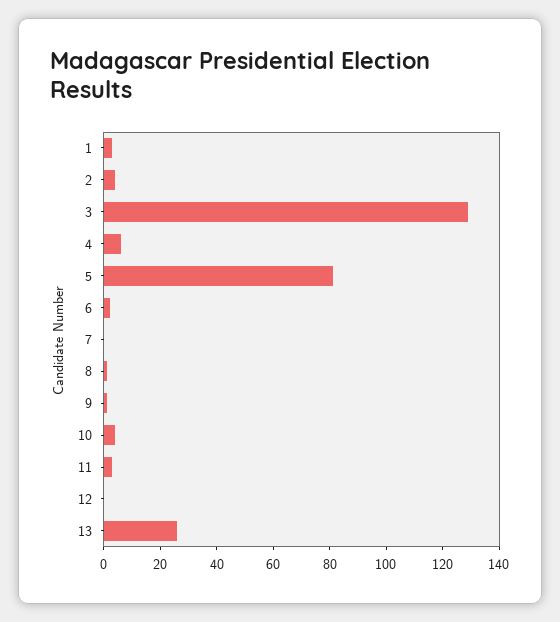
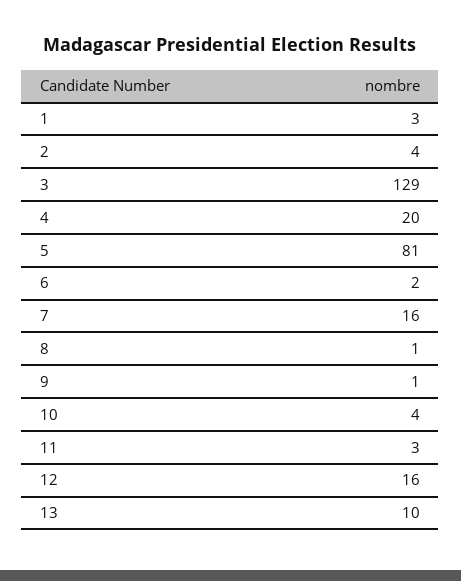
4: 5 -> 20
7: 0 -> 16
12: 0 -> 16
13: 25 -> 10

